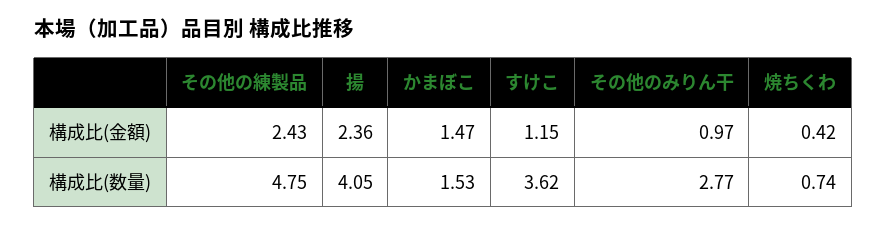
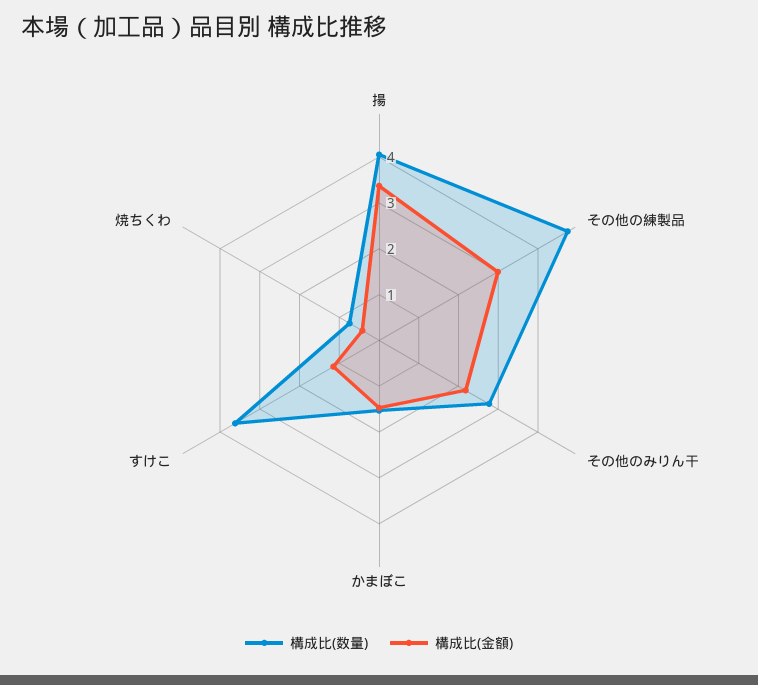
構成比(金額), その他の練製品: 2.43 -> 3
構成比(金額), 揚: 2.36 -> 3.4
構成比(金額), その他のみりん干: 0.97 -> 2.2

